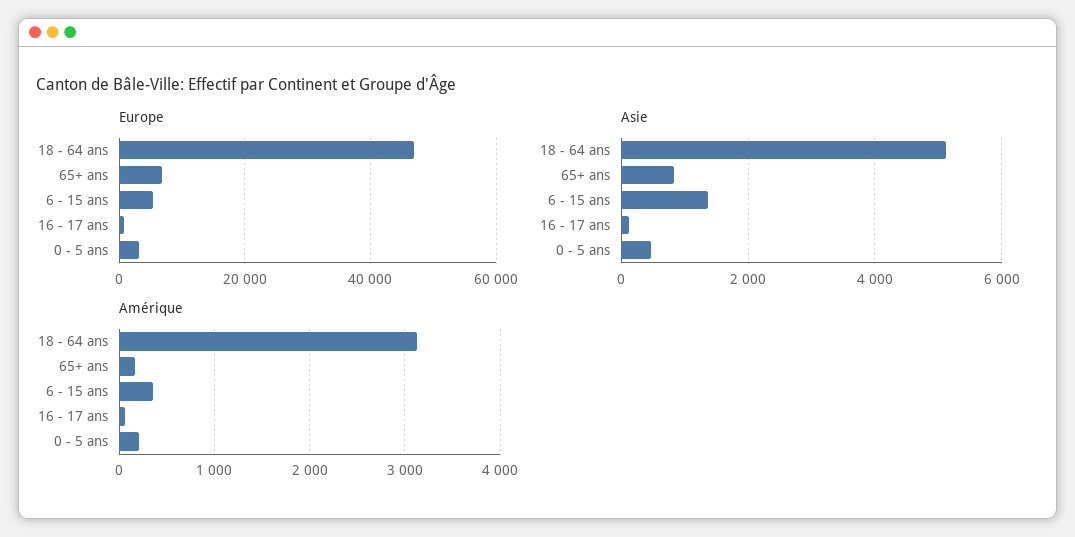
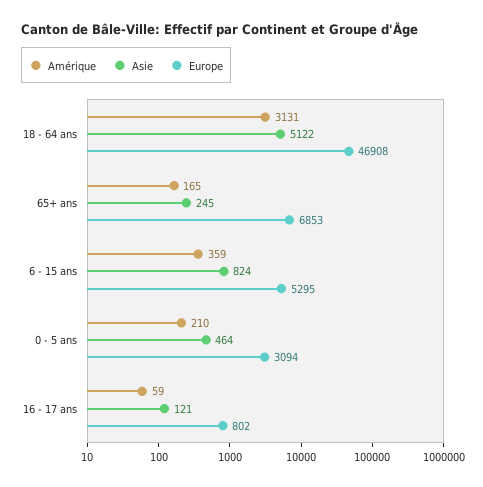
Asie, 65+ ans: 800 -> 245
Asie, 6 - 15 ans: 1400 -> 824

